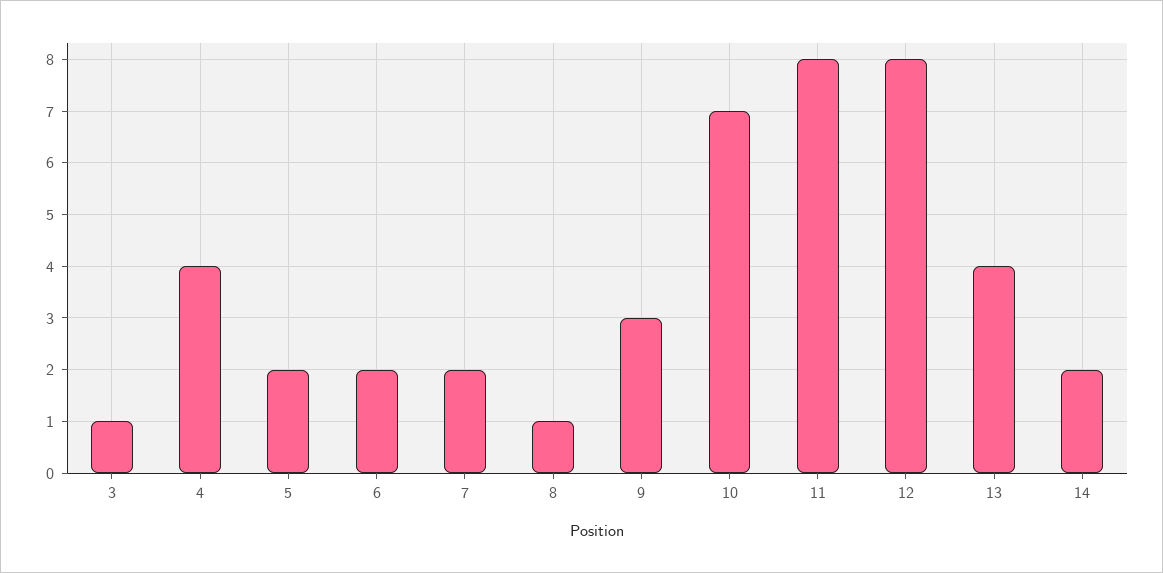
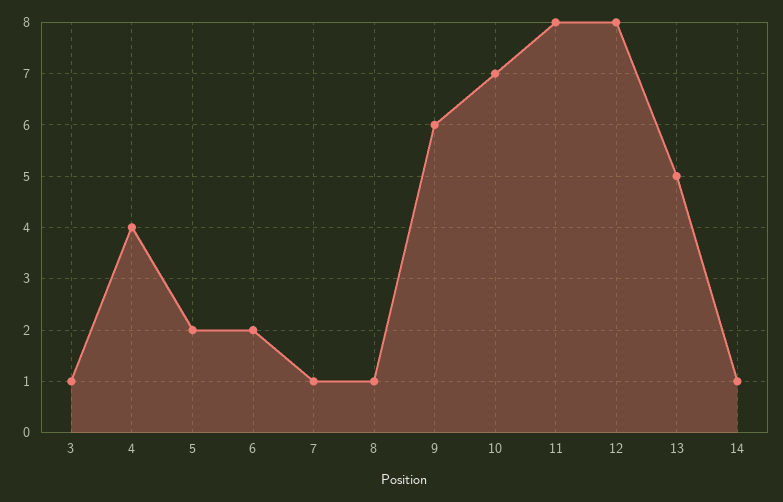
7: 2 -> 1
9: 3 -> 6
13: 4 -> 5
14: 2 -> 1

